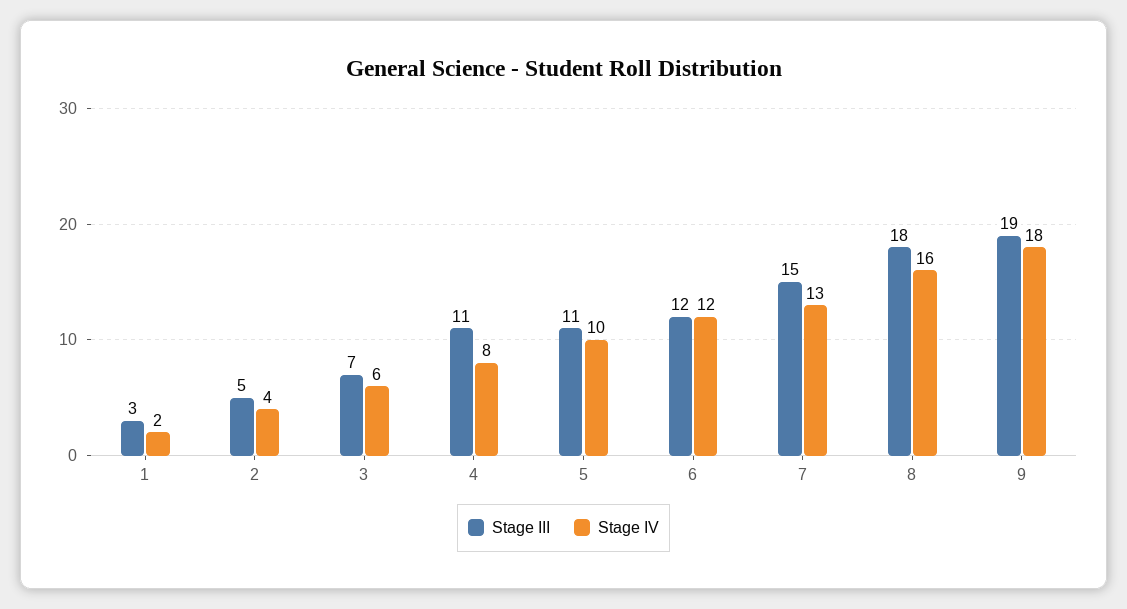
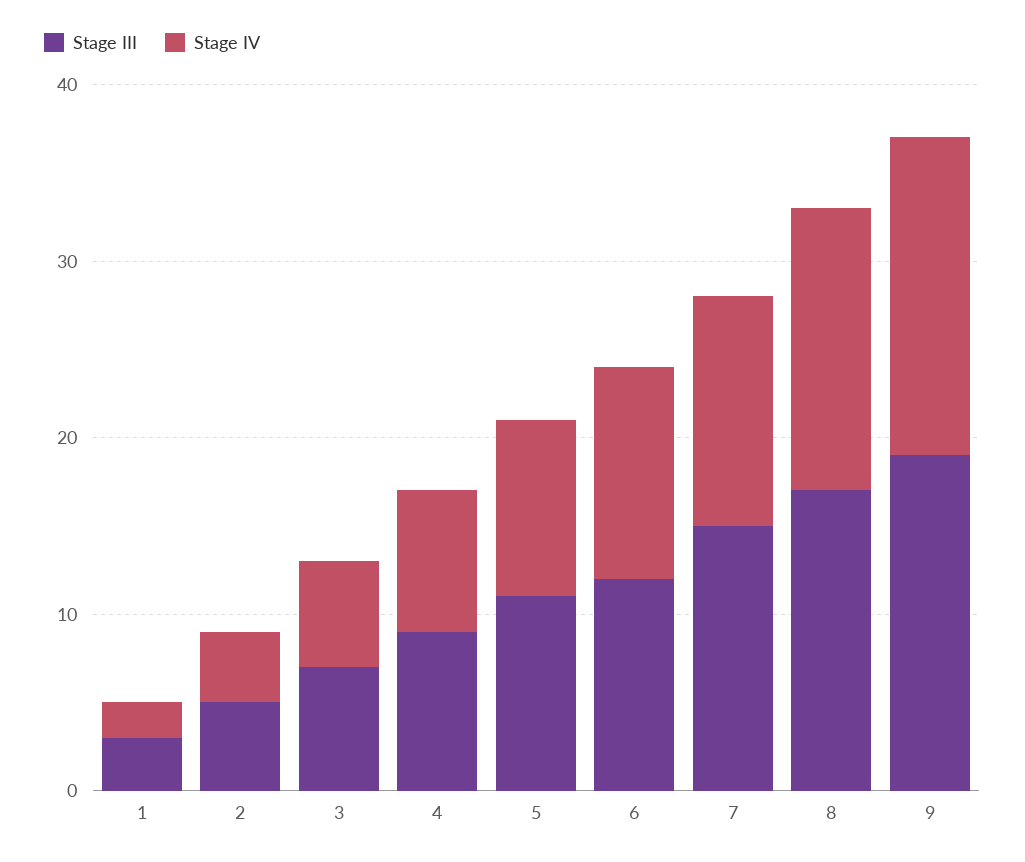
Stage III, 4: 11 -> 9
Stage III, 8: 18 -> 17

